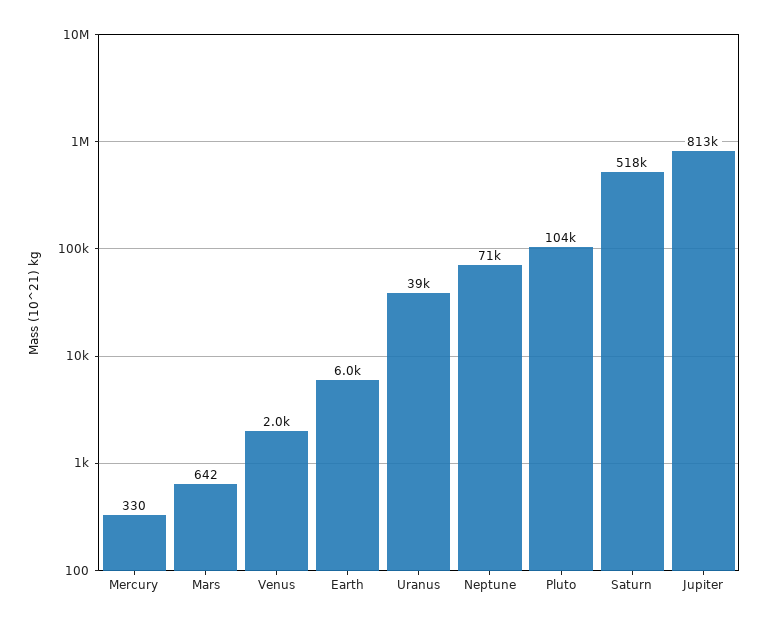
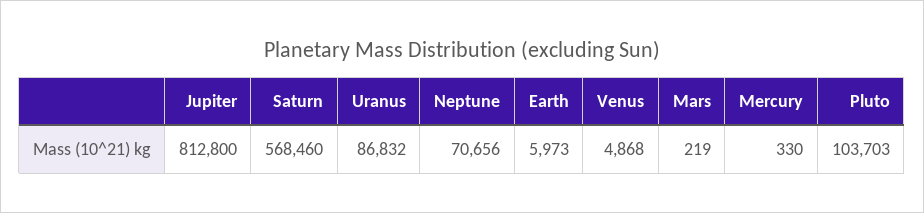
Mars: 642 -> 219
Venus: 2000 -> 4868
Uranus: 39000 -> 86832
Saturn: 518000 -> 568460

